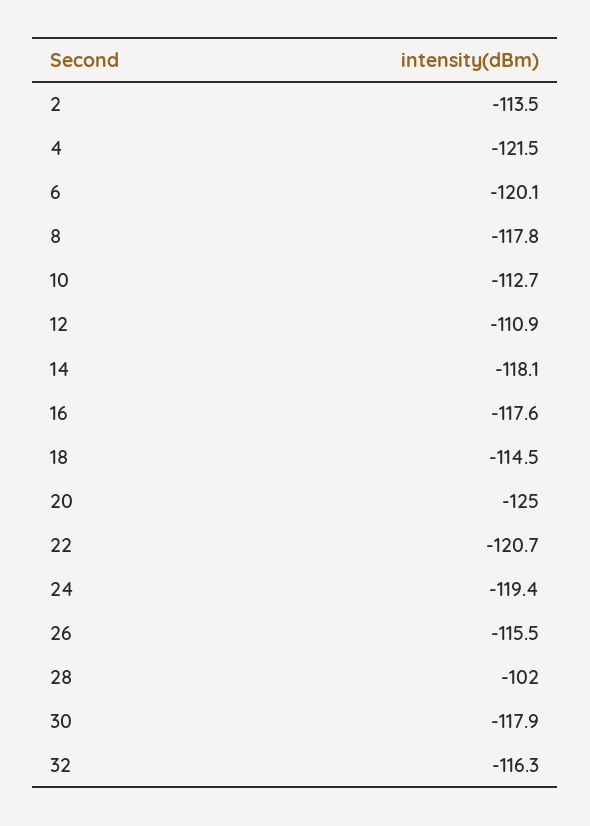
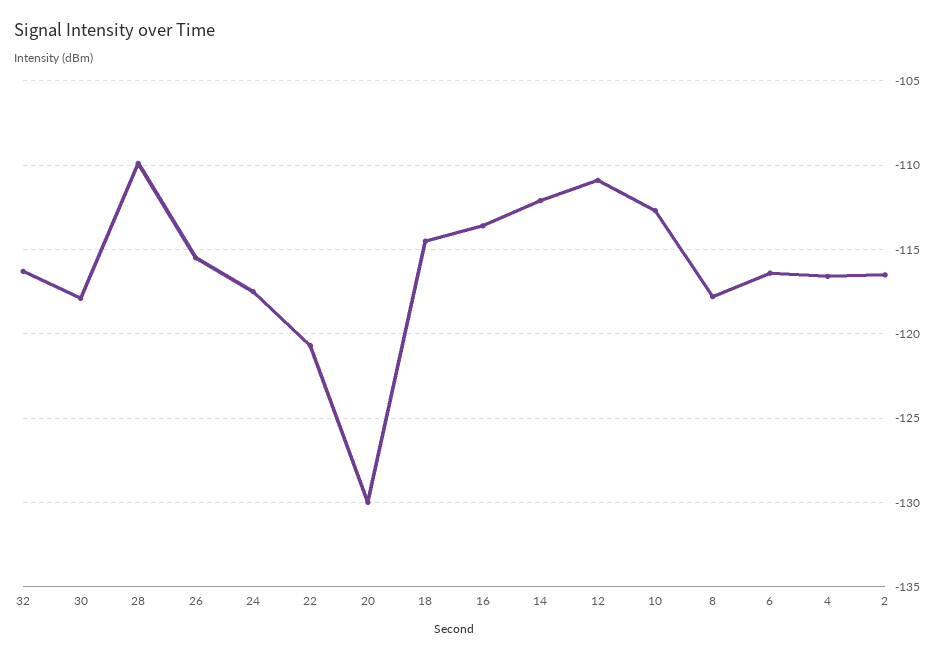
2: -113.5 -> -116.5
4: -121.5 -> -116.5
6: -120.1 -> -116.5
14: -118.1 -> -112
16: -117.6 -> -113.5
20: -125 -> -130
24: -119.4 -> -117.5
28: -102 -> -110

